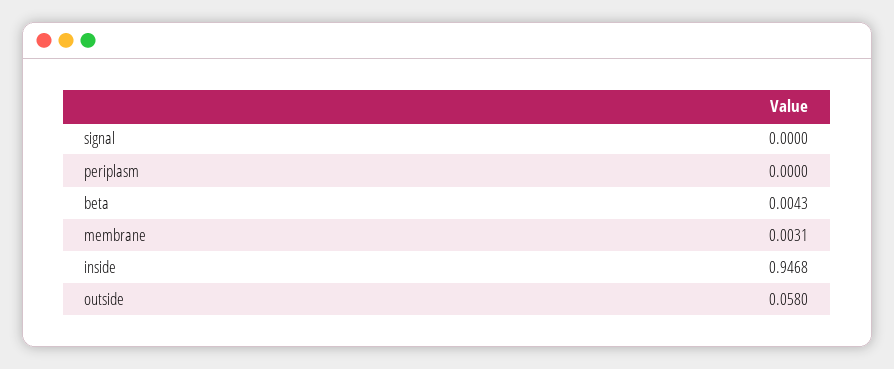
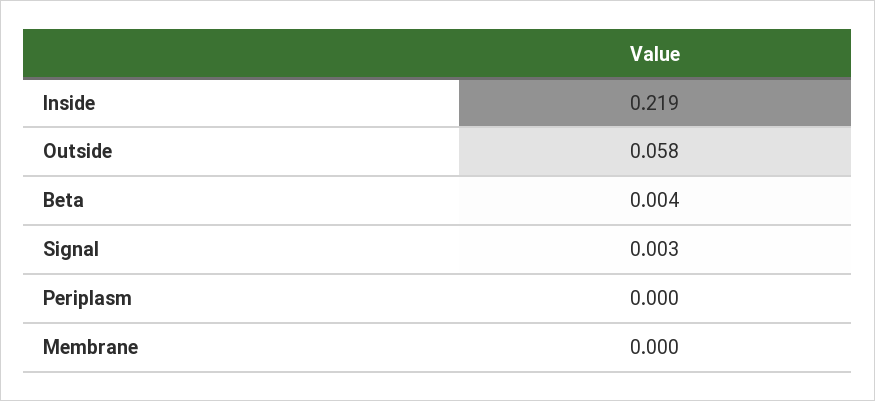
signal: 0 -> 0.003
membrane: 0.0031 -> 0
inside: 0.9468 -> 0.219

